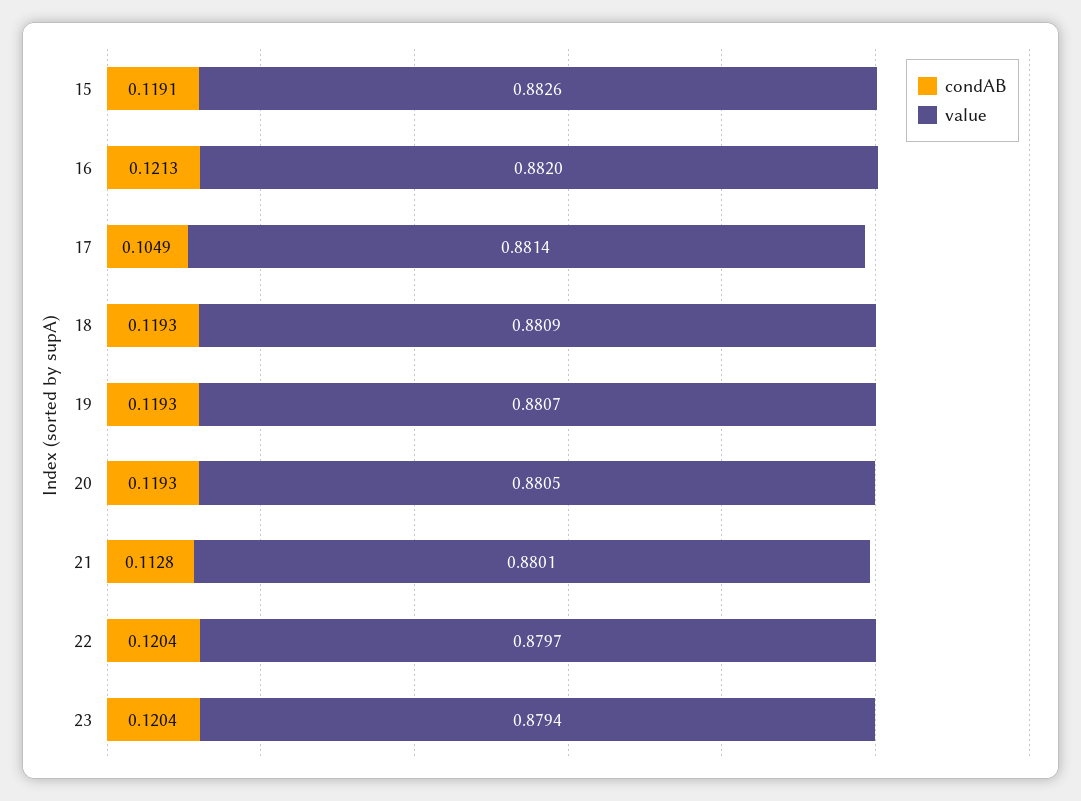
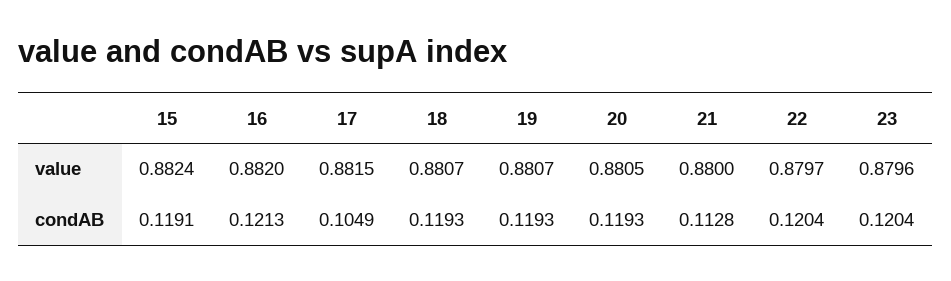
value, 15: 0.8826 -> 0.8824
value, 17: 0.8814 -> 0.8815
value, 18: 0.8809 -> 0.8807
value, 21: 0.8801 -> 0.88
value, 23: 0.8794 -> 0.8796

